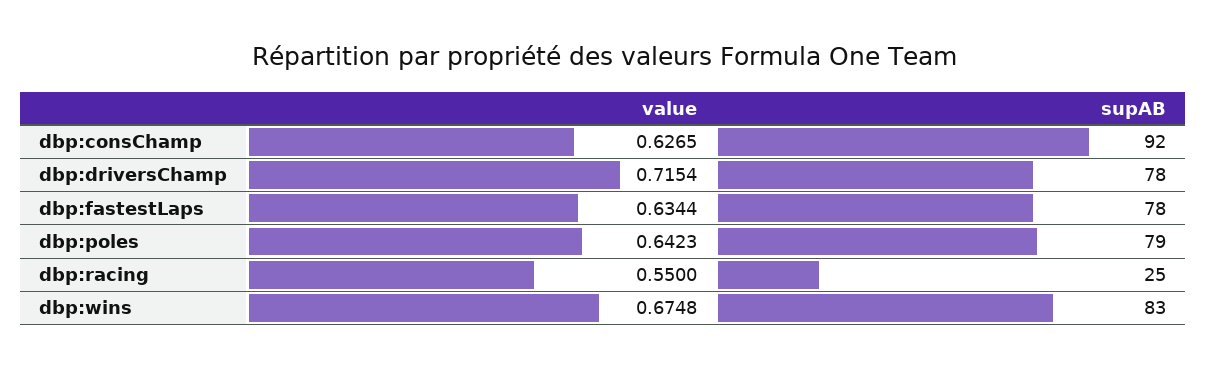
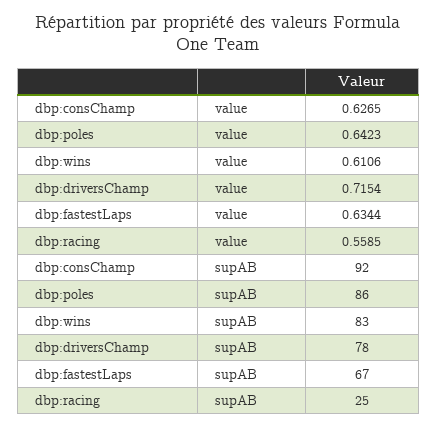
supAB, dbp:fastestLaps: 78 -> 67
supAB, dbp:poles: 79 -> 86
value, dbp:racing: 0.55 -> 0.5585
value, dbp:wins: 0.6748 -> 0.6106

